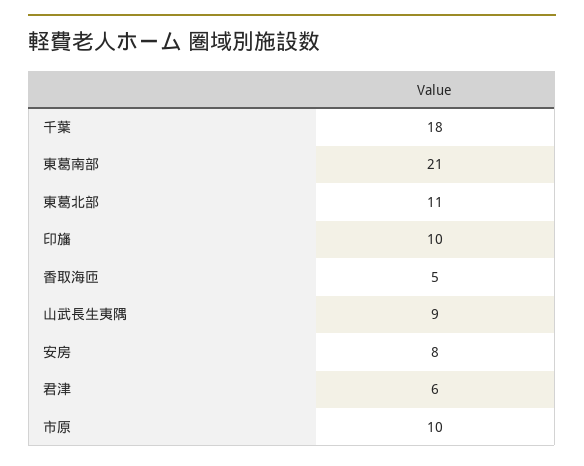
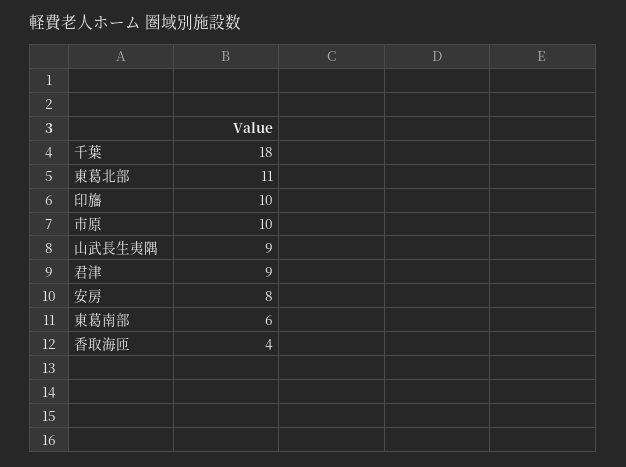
東葛南部: 21 -> 6
香取海匝: 5 -> 4
君津: 6 -> 9

